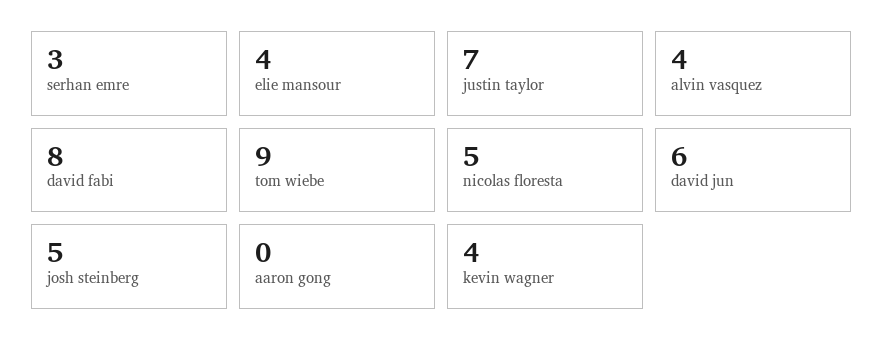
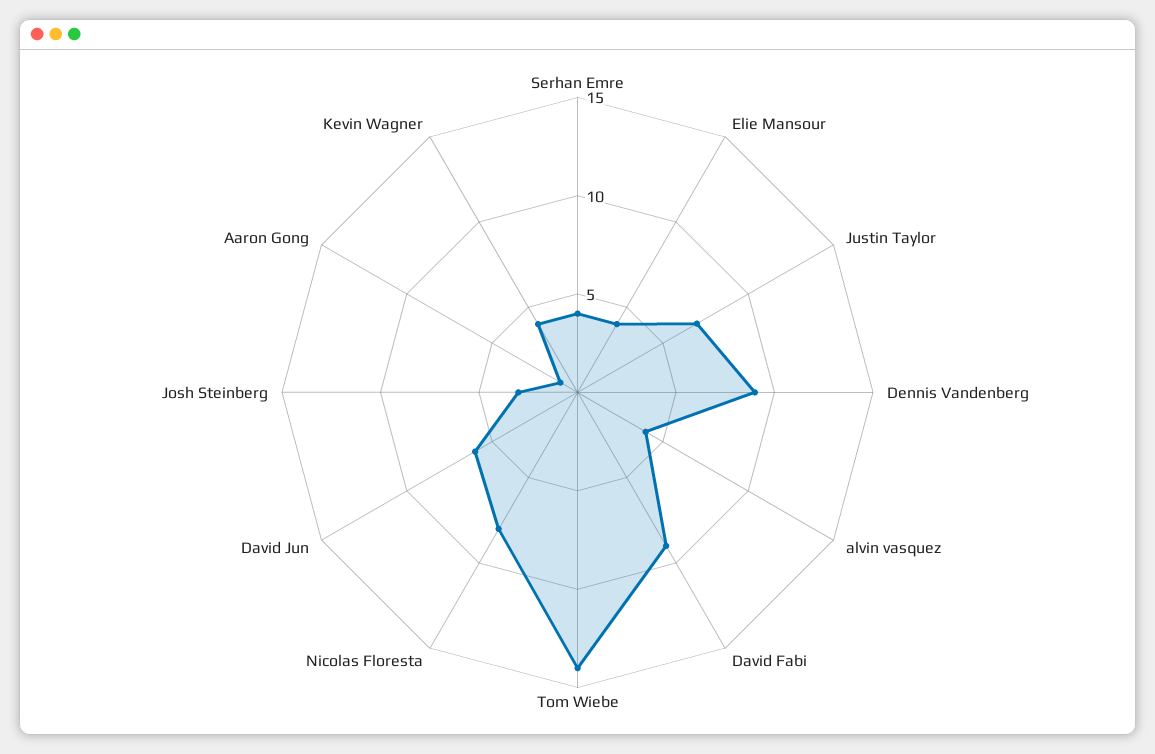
serhan emre: 3 -> 4
david fabi: 8 -> 9
tom wiebe: 9 -> 14
nicolas floresta: 5 -> 8
josh steinberg: 5 -> 3
aaron gong: 0 -> 1
Dennis Vandenberg: none -> 9

